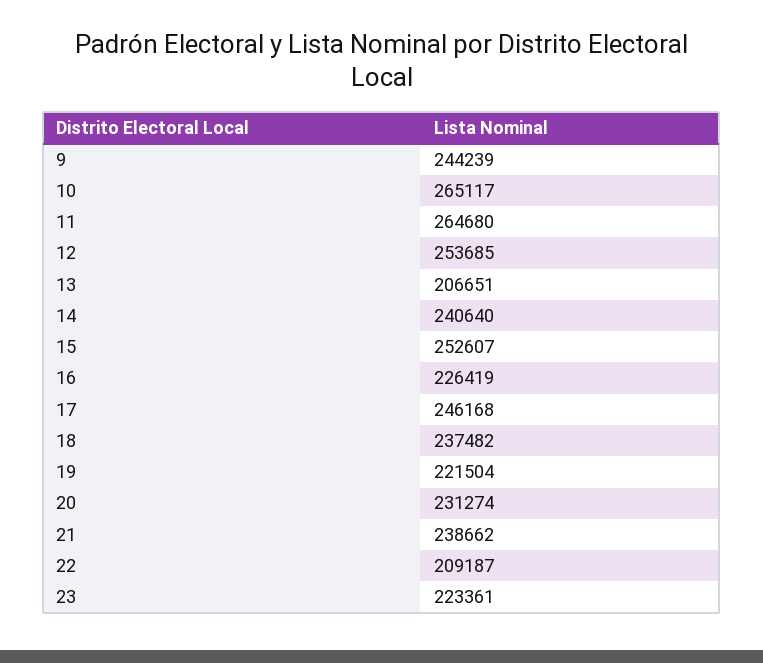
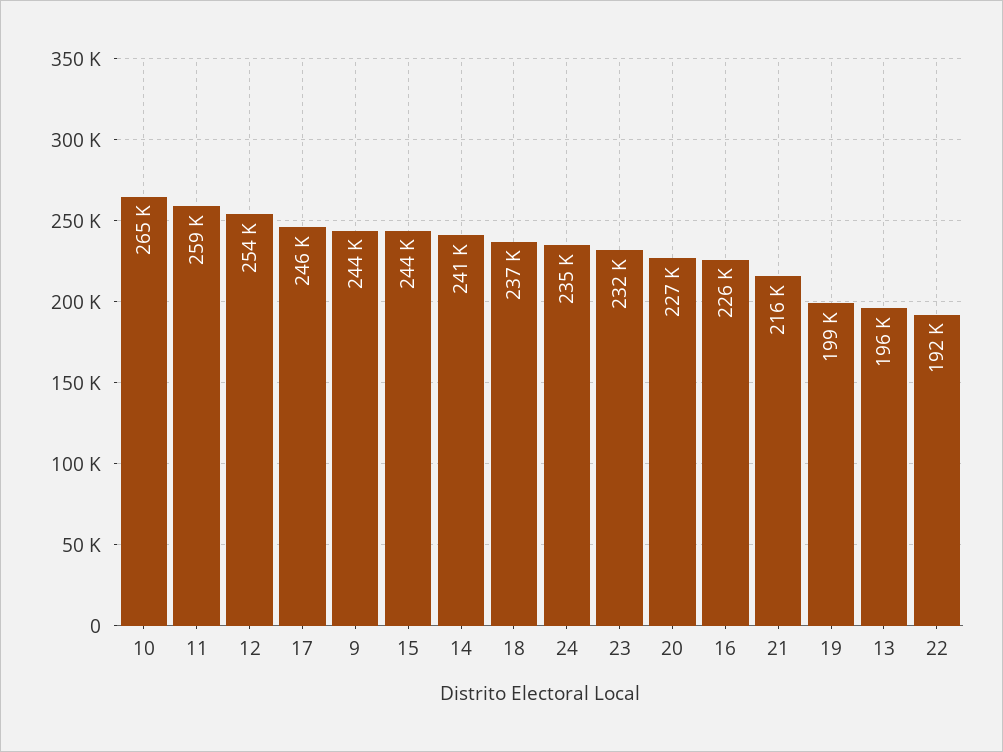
11: 264680 -> 259000
13: 206651 -> 196000
15: 252607 -> 244000
19: 221504 -> 199000
20: 231274 -> 227000
21: 238662 -> 216000
22: 209187 -> 192000
23: 223361 -> 232000
24: none -> 235000

